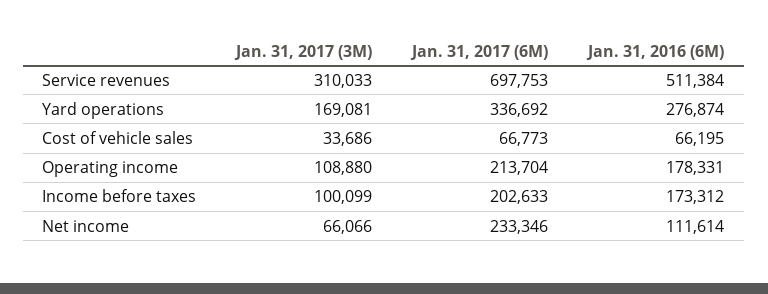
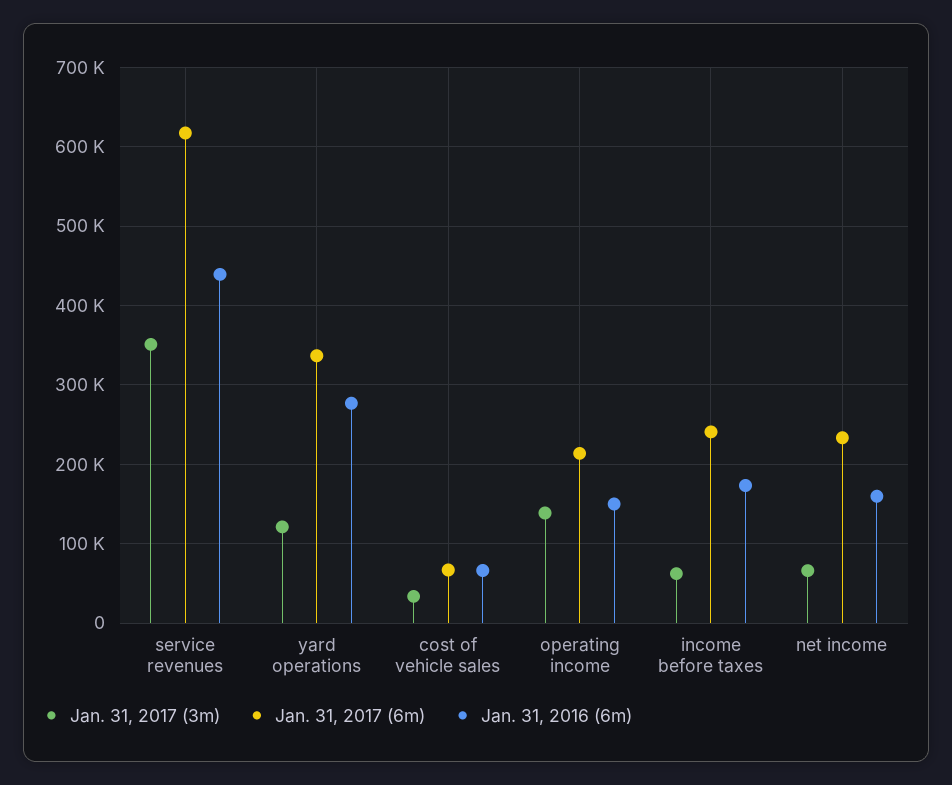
Jan. 31, 2017 (3M), Service revenues: 310033 -> 350000
Jan. 31, 2017 (6M), Service revenues: 697753 -> 620000
Jan. 31, 2016 (6M), Service revenues: 511384 -> 440000
Jan. 31, 2017 (3M), Yard operations: 169081 -> 120000
Jan. 31, 2017 (3M), Operating income: 108880 -> 140000
Jan. 31, 2016 (6M), Operating income: 178331 -> 150000
Jan. 31, 2017 (3M), Income before taxes: 100099 -> 60000
Jan. 31, 2017 (6M), Income before taxes: 202633 -> 240000
Jan. 31, 2016 (6M), Net income: 111614 -> 160000

